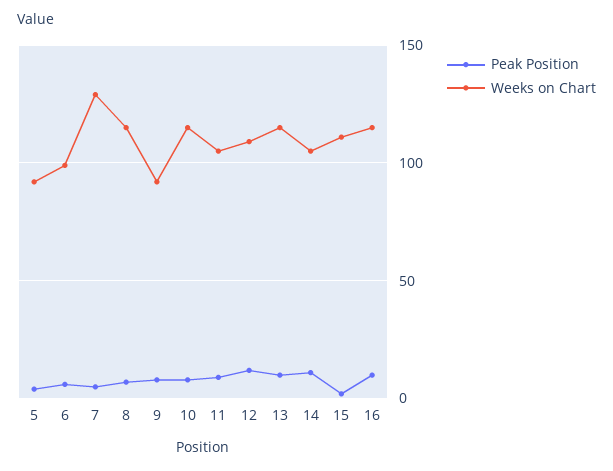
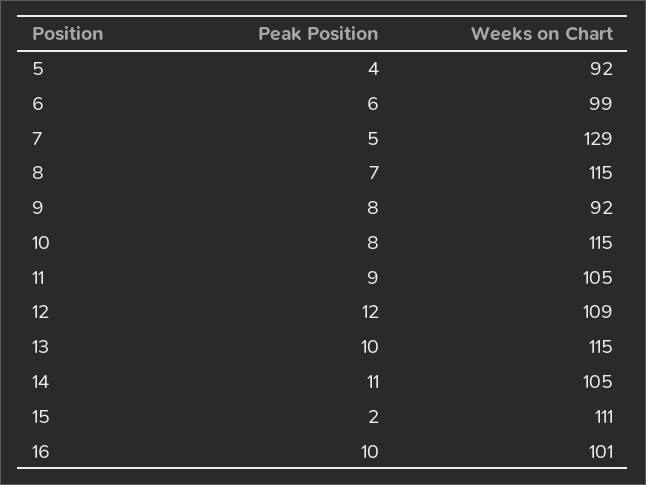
Weeks on Chart, 16: 115 -> 101

